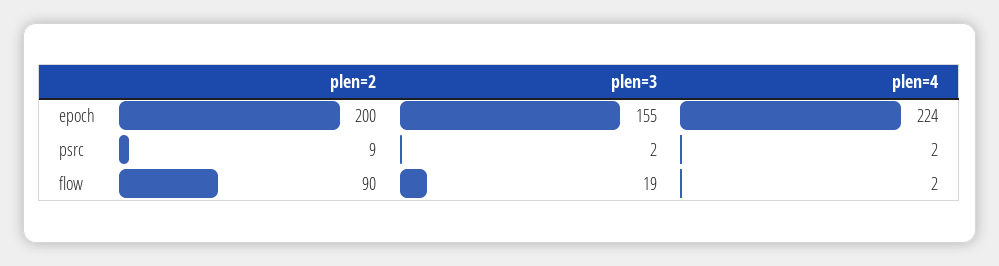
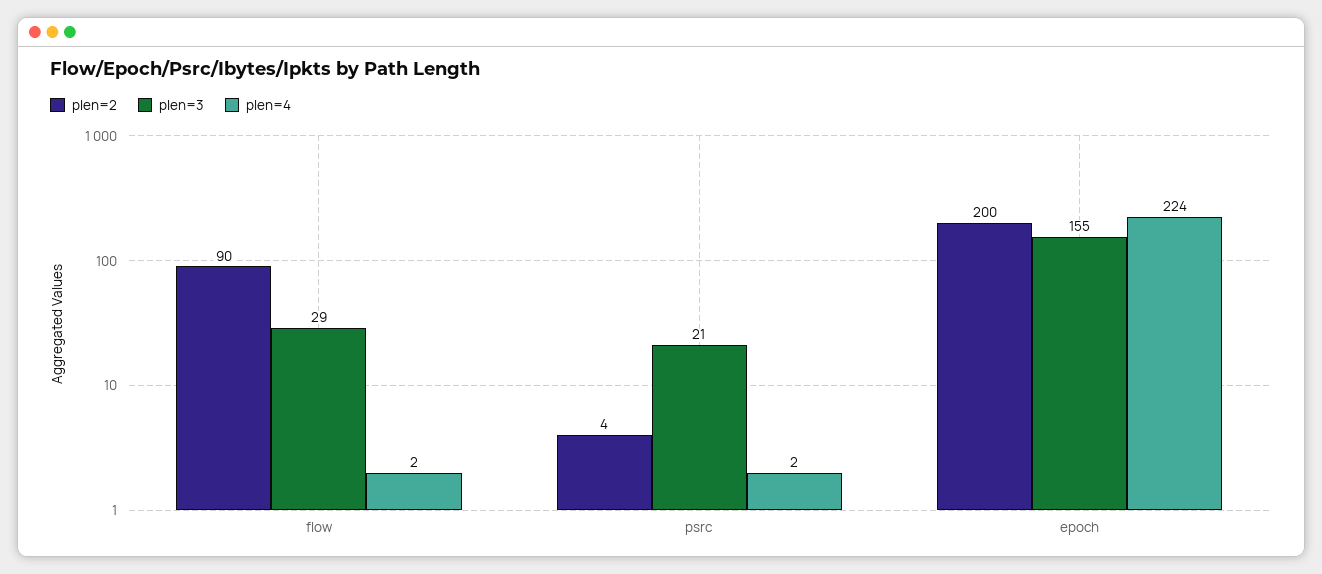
plen=2, psrc: 9 -> 4
plen=3, psrc: 2 -> 21
plen=3, flow: 19 -> 29

